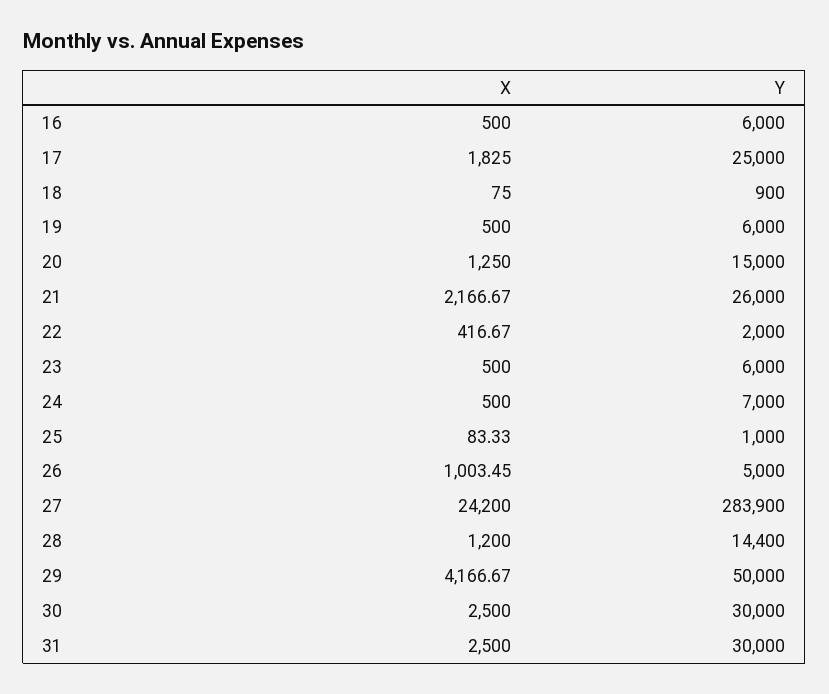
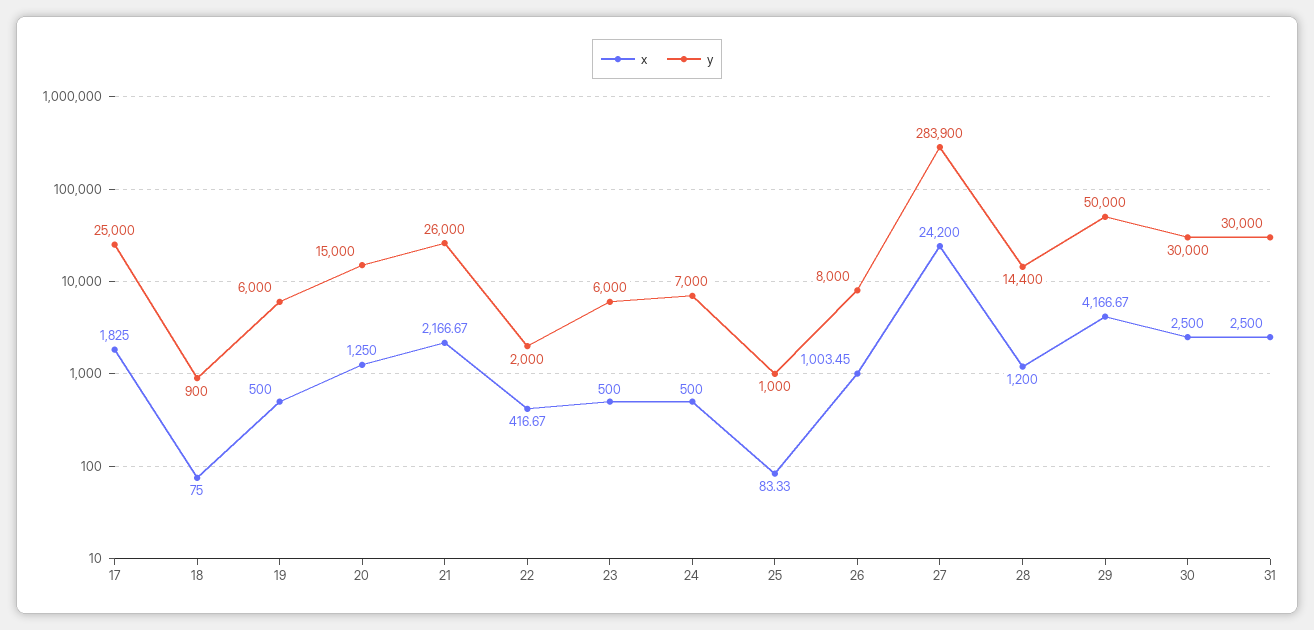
X, 16: 500 -> none
Y, 16: 6000 -> none
Y, 26: 5000 -> 8000

